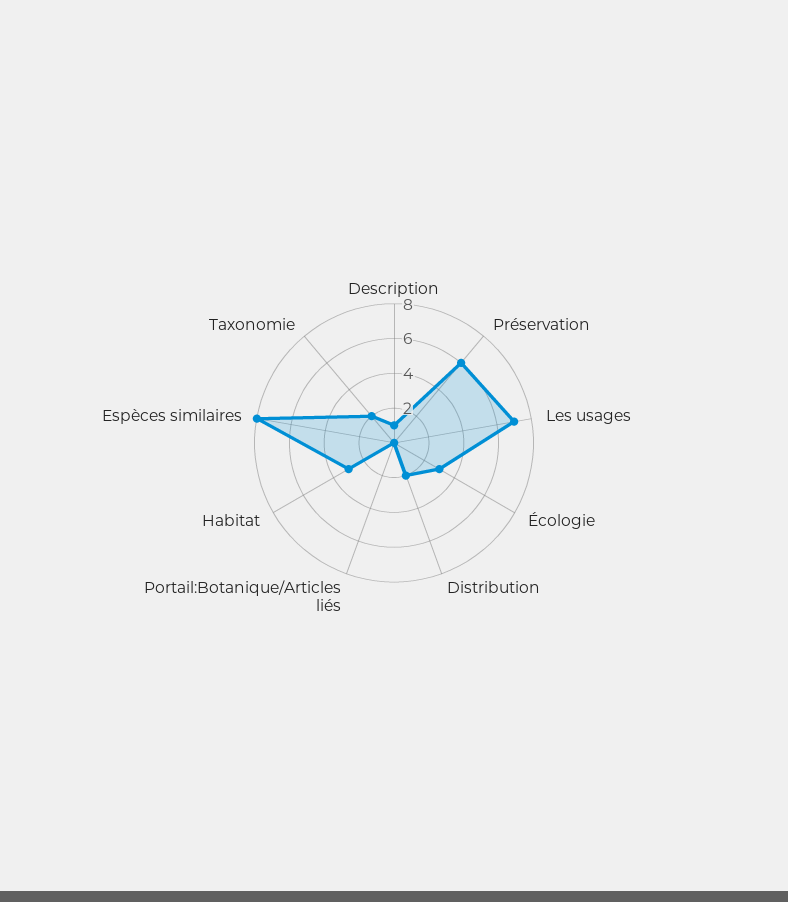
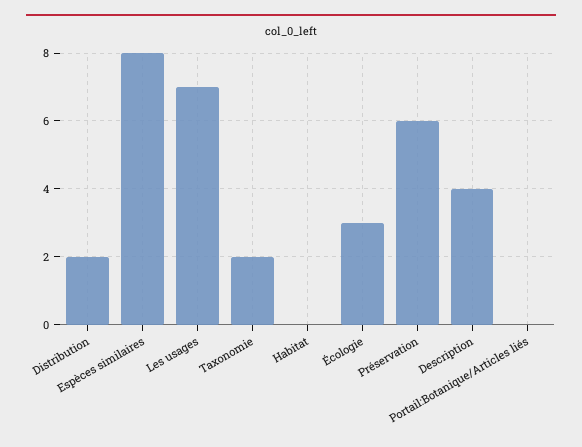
Description: 1 -> 4
Habitat: 3 -> 0

